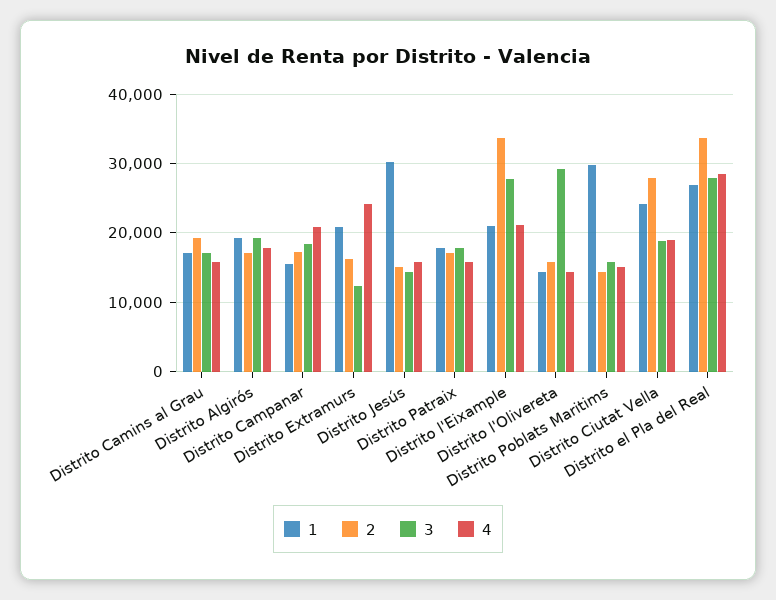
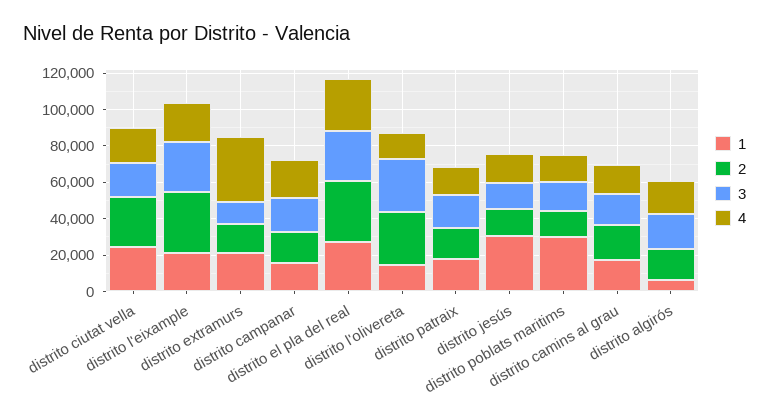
1, Distrito Algirós: 19000 -> 5000
4, Distrito Extramurs: 24000 -> 35000
2, Distrito l'Olivereta: 16000 -> 30000

